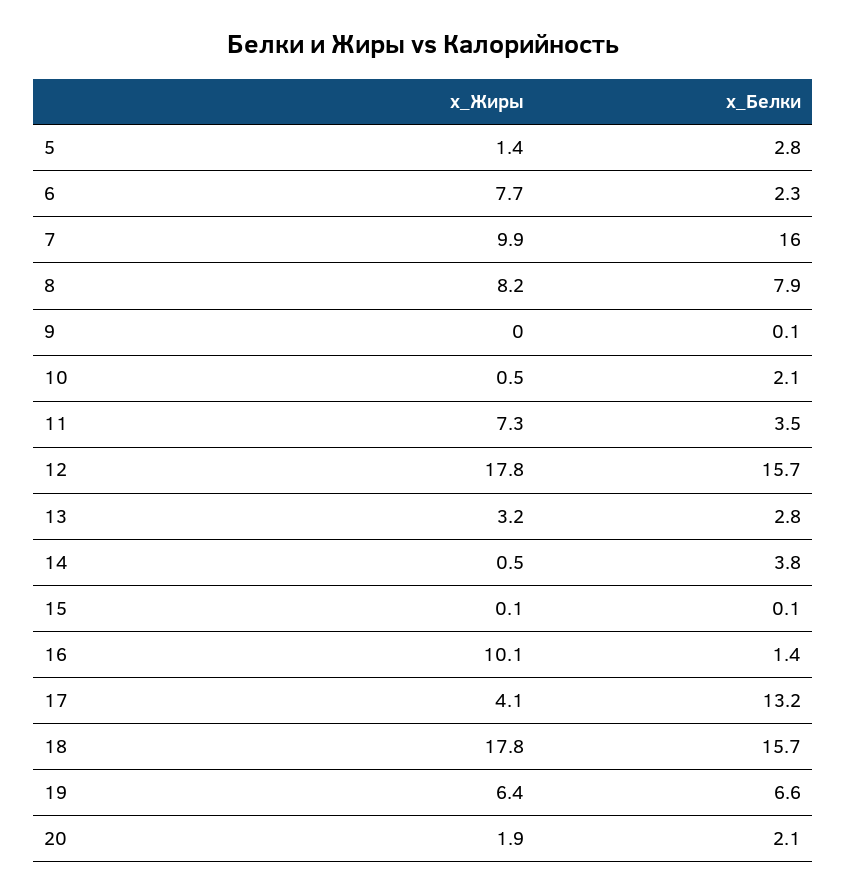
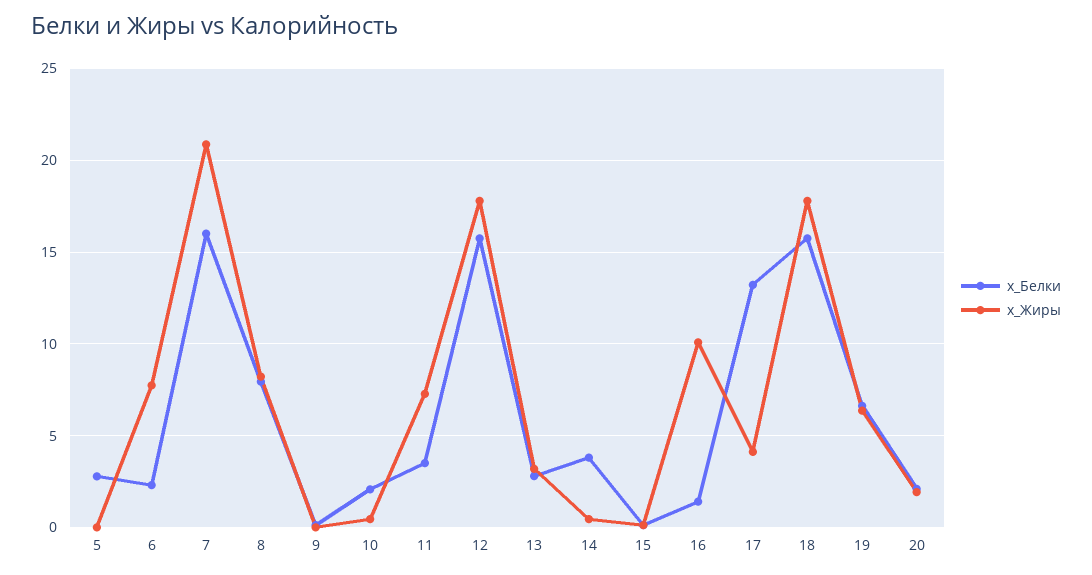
x_Жиры, 5: 1.4 -> 0
x_Жиры, 7: 9.9 -> 21

